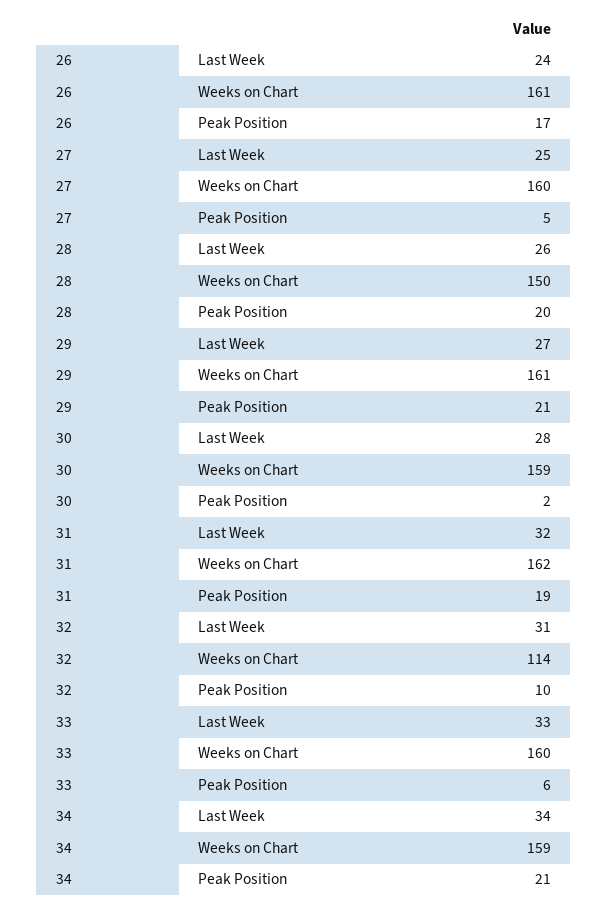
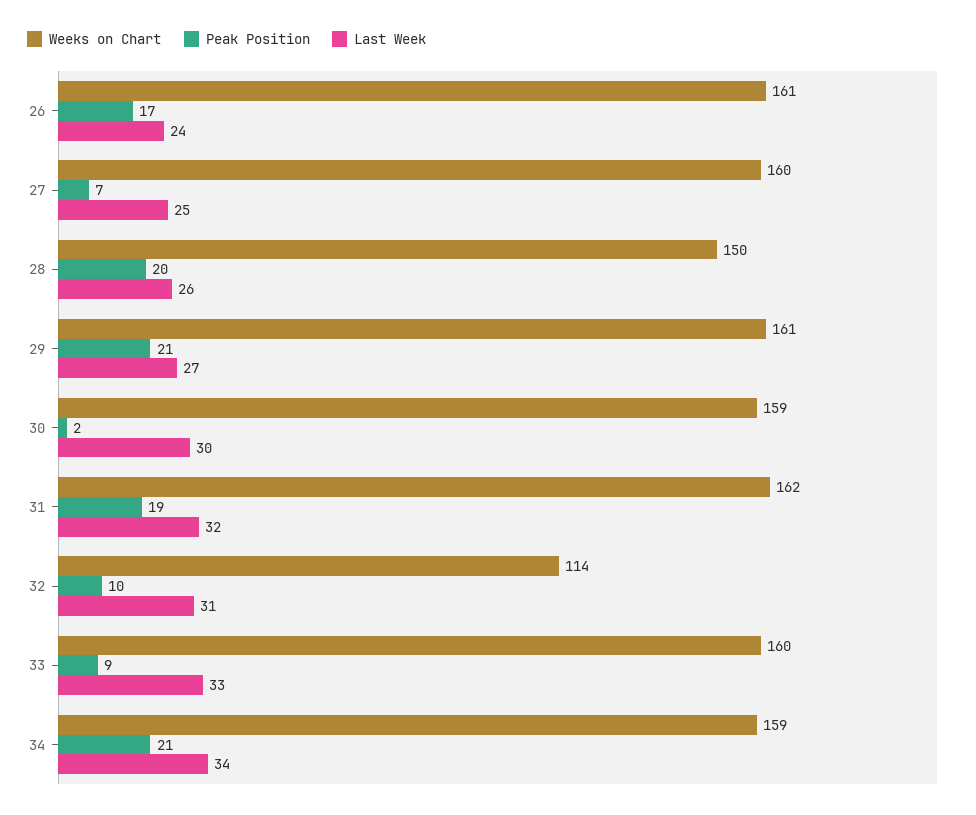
Peak Position, 27: 5 -> 7
Last Week, 30: 28 -> 30
Peak Position, 33: 6 -> 9

